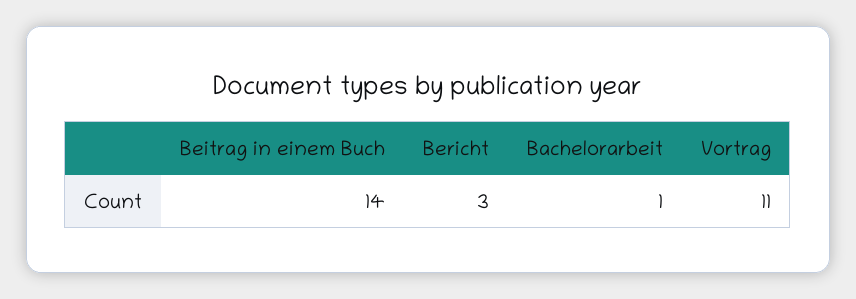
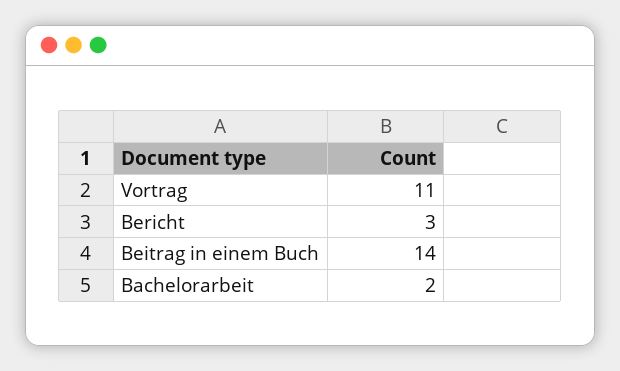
Bachelorarbeit: 1 -> 2

